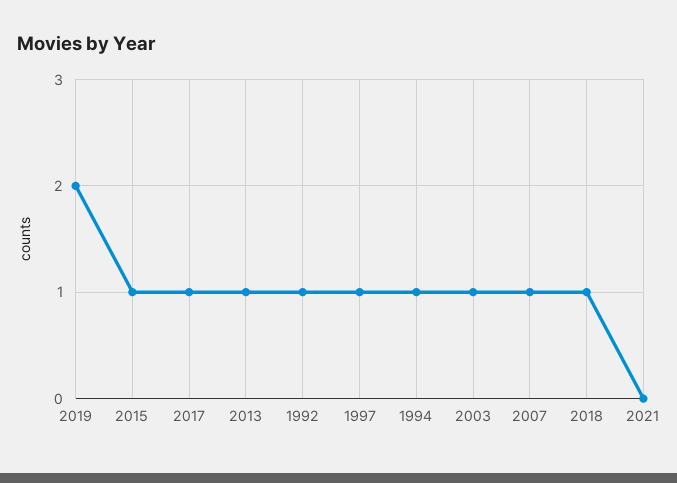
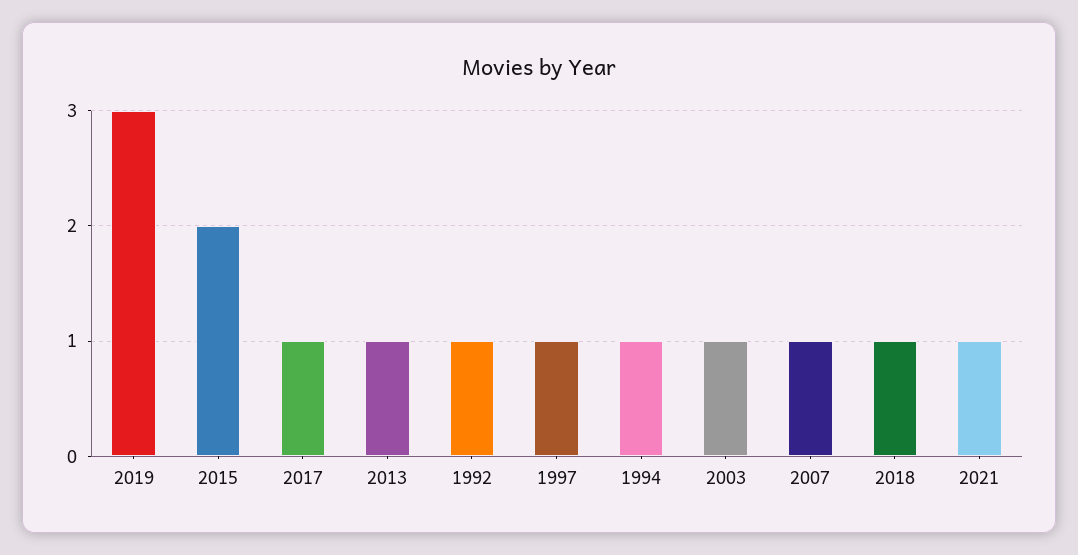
2019: 2 -> 3
2015: 1 -> 2
2021: 0 -> 1

